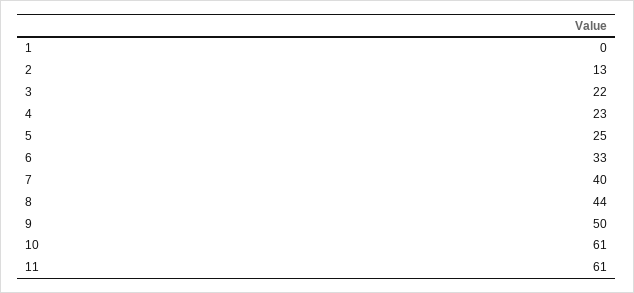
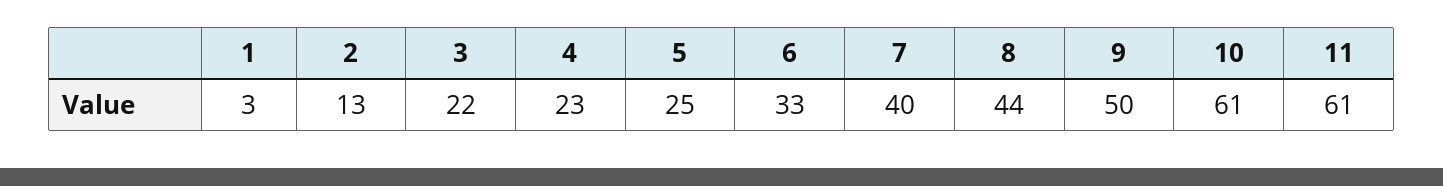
1: 0 -> 3

